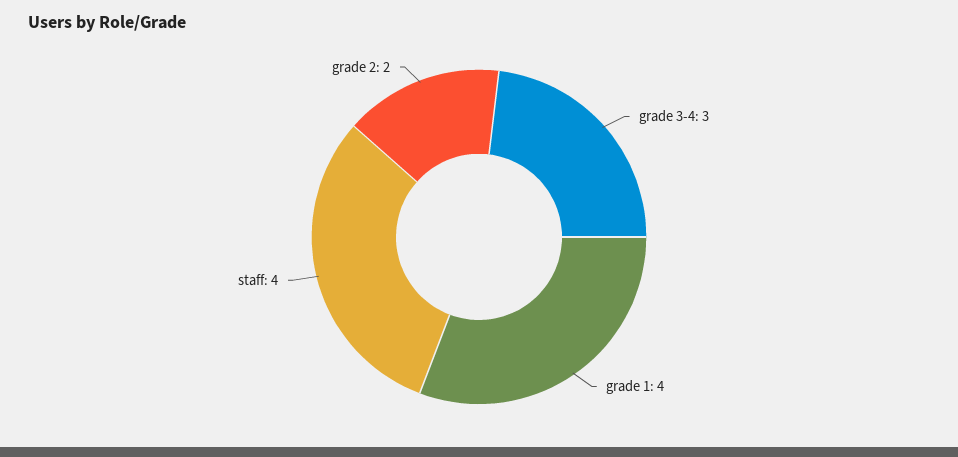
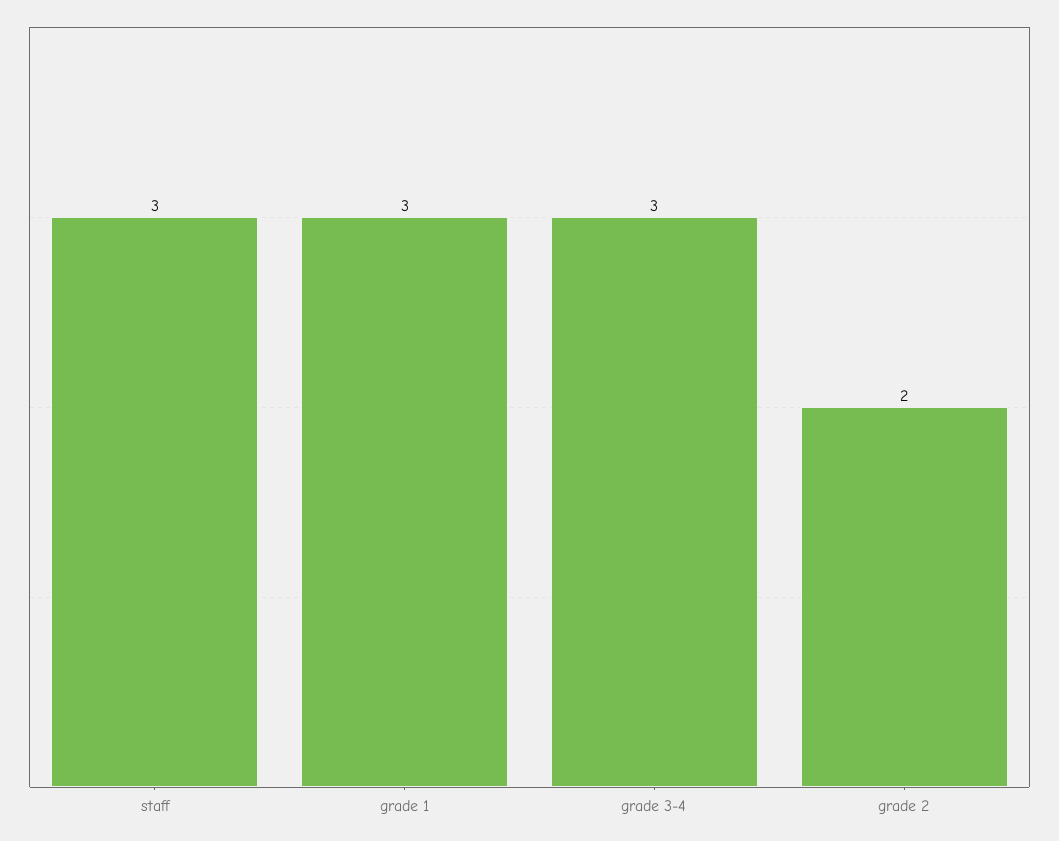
grade 1: 4 -> 3
staff: 4 -> 3

